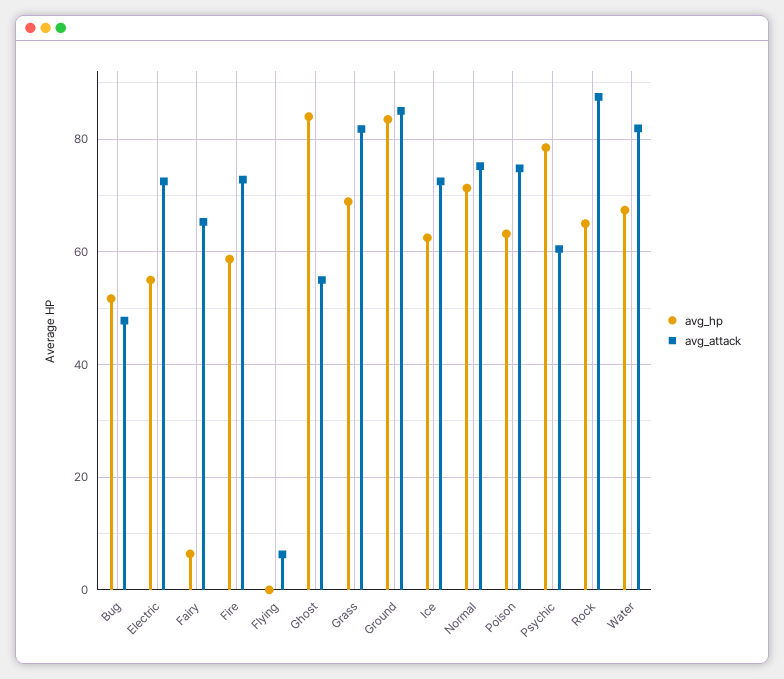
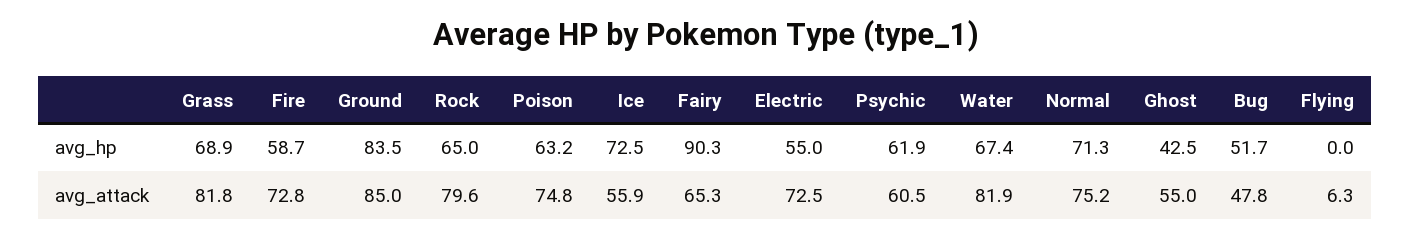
avg_hp, Fairy: 6 -> 90.3
avg_hp, Ghost: 84 -> 42.5
avg_hp, Ice: 62 -> 72.5
avg_attack, Ice: 72 -> 55.9
avg_hp, Psychic: 78 -> 61.9
avg_attack, Rock: 88 -> 79.6

